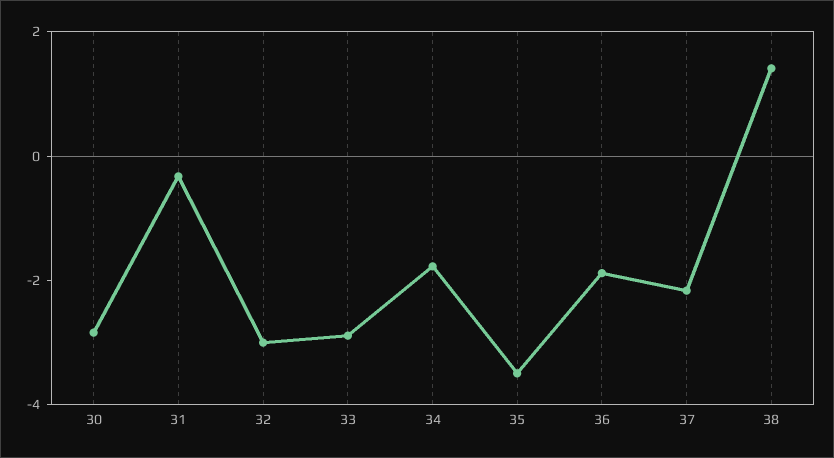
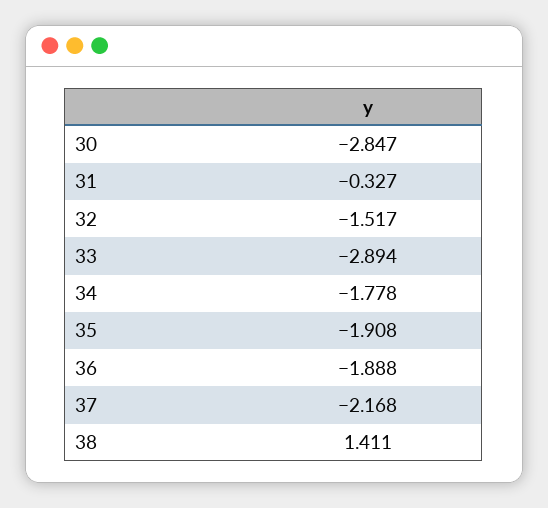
32: -3 -> -1.517
35: -3.5 -> -1.908

